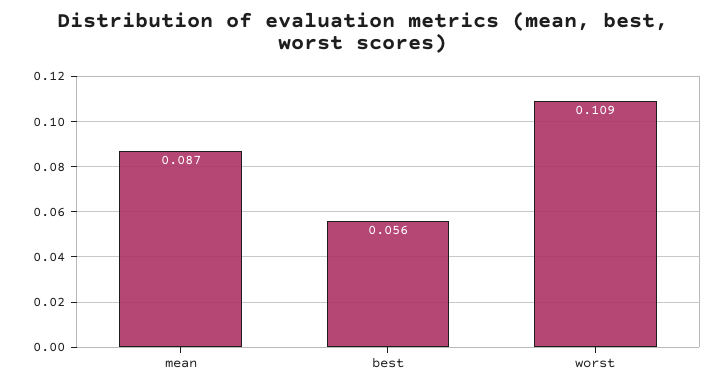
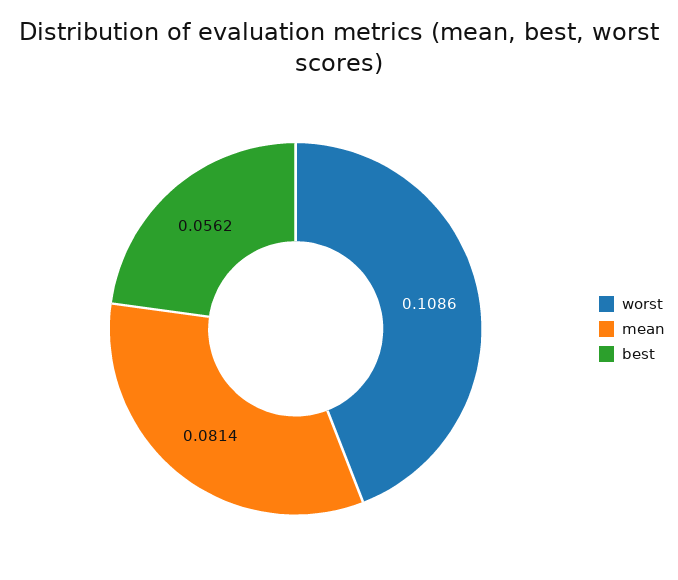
mean: 0.087 -> 0.0814

